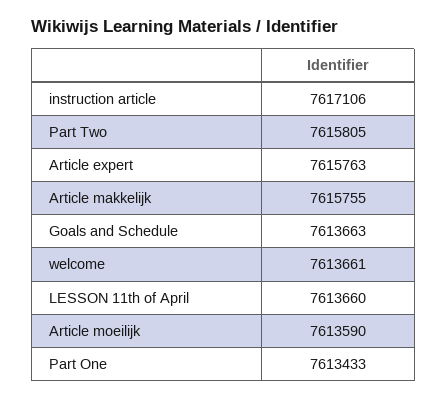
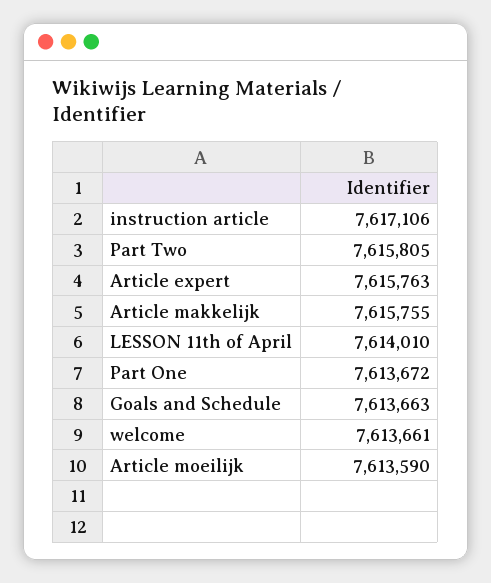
LESSON 11th of April: 7613660 -> 7614010
Part One: 7613433 -> 7613672

